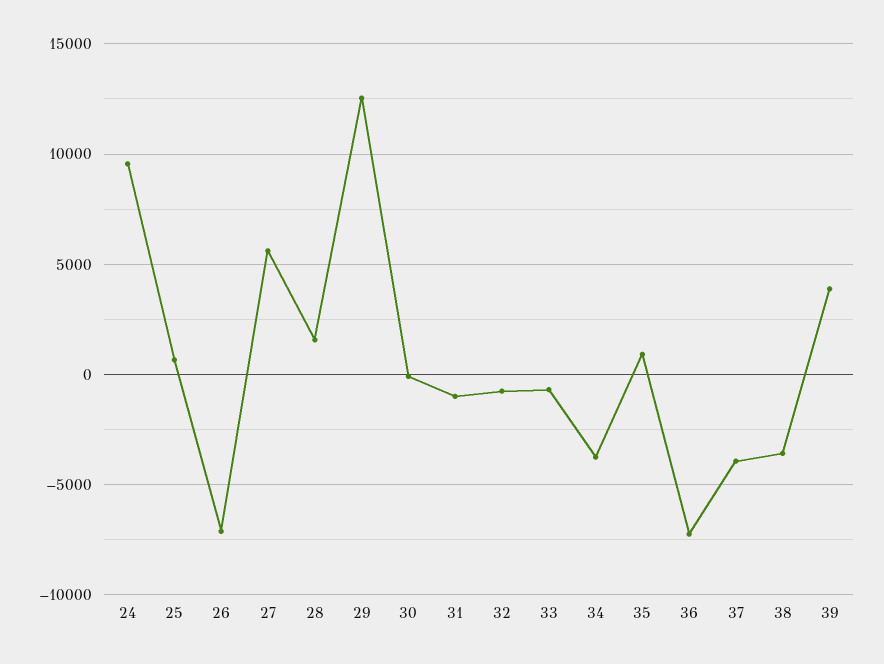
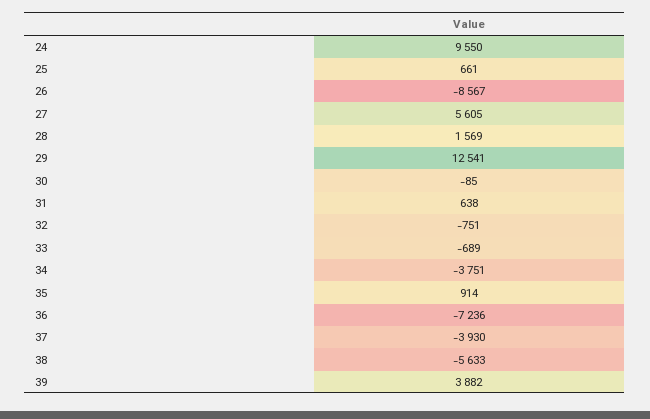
26: -7000 -> -8567
31: -1000 -> 638
38: -3500 -> -5633

